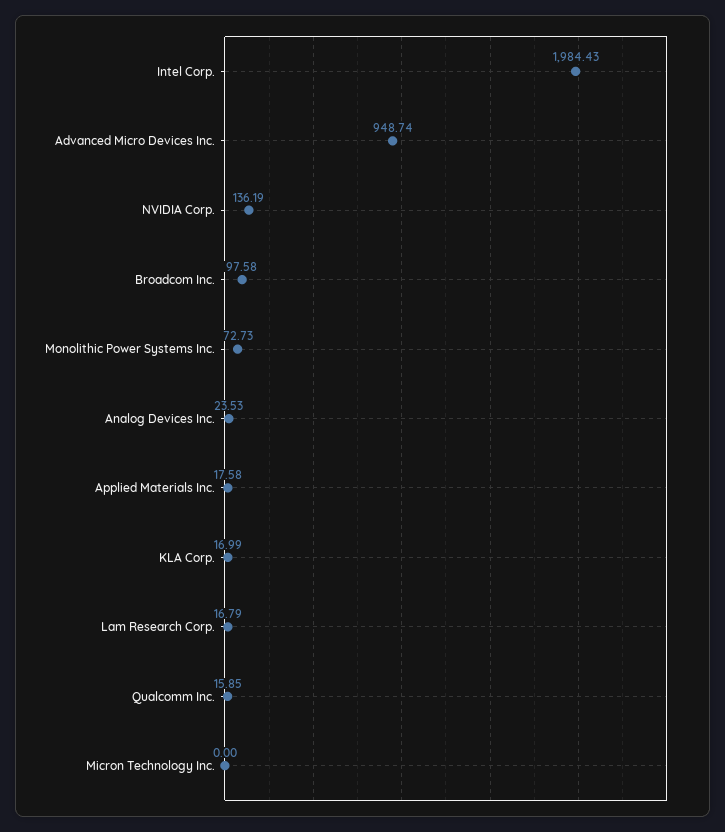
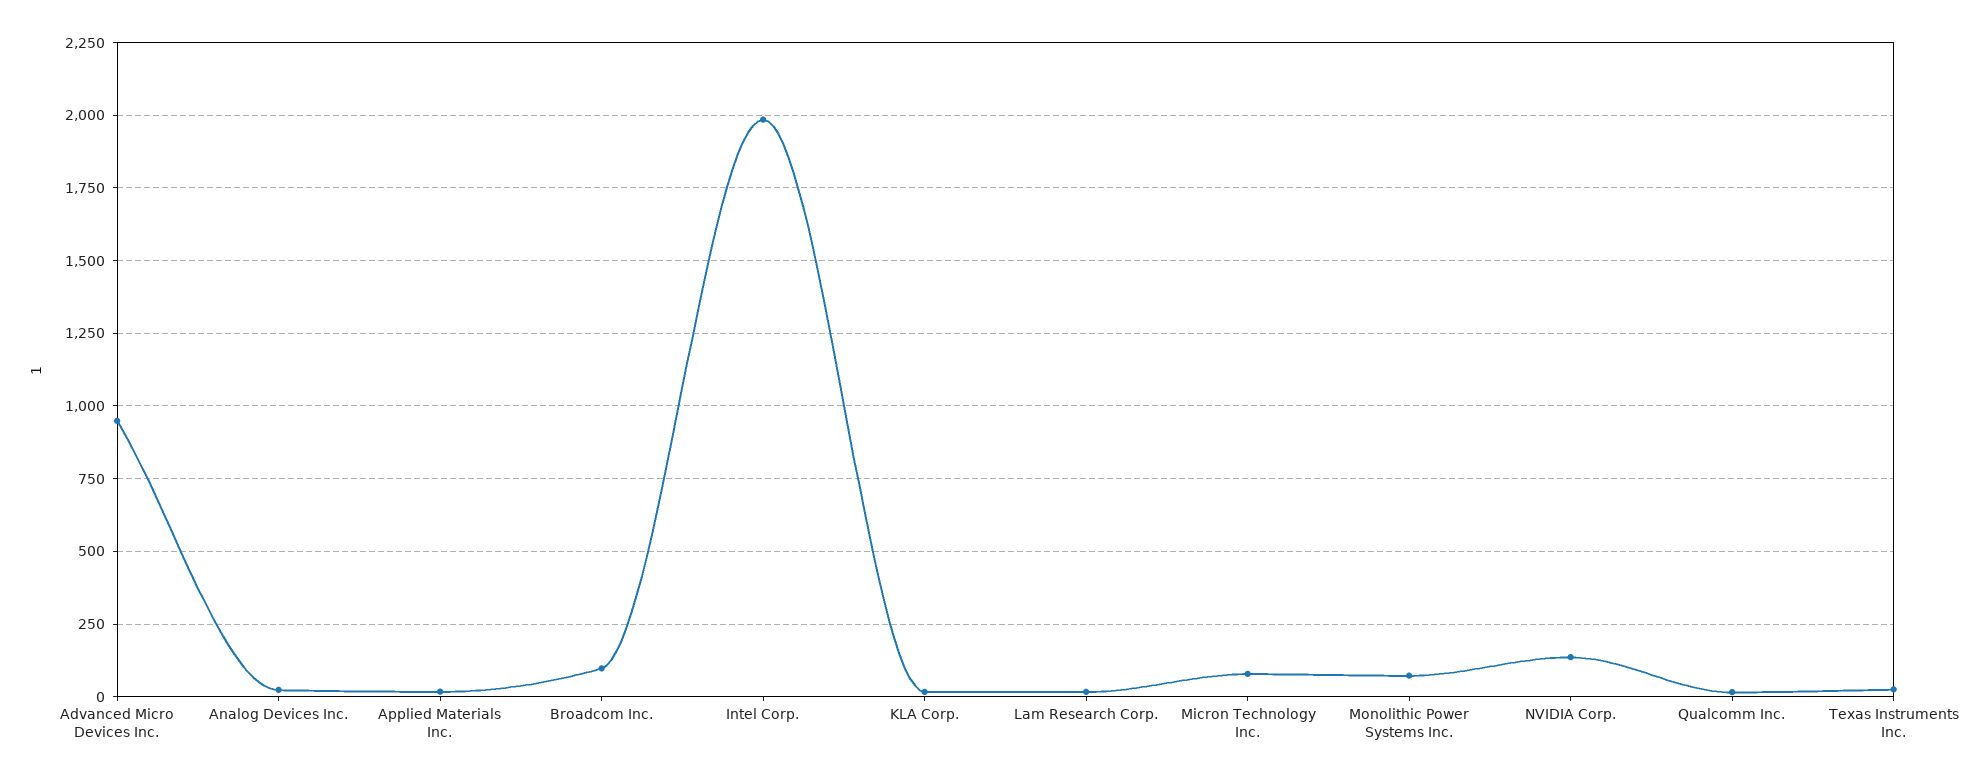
Micron Technology Inc.: 0 -> 75
Texas Instruments Inc.: none -> 25

